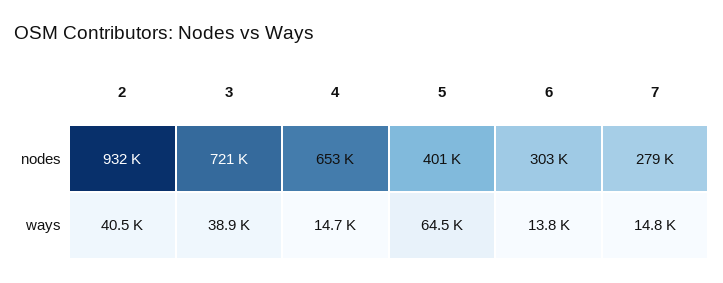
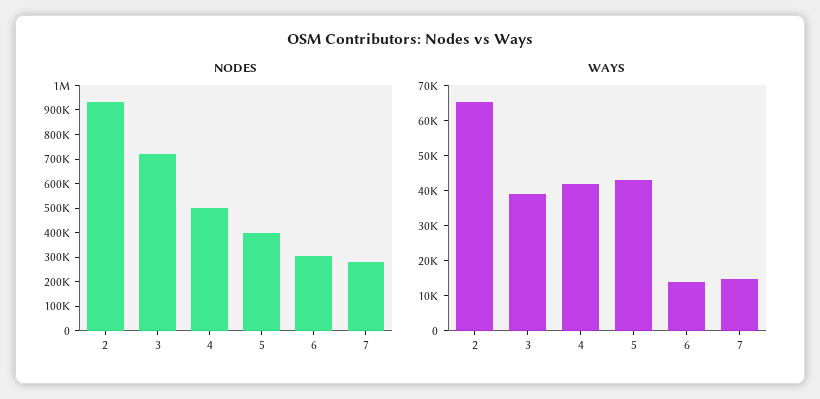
nodes, 4: 653000 -> 500000
ways, 2: 40500 -> 65000
ways, 4: 14700 -> 42500
ways, 5: 64500 -> 42500

